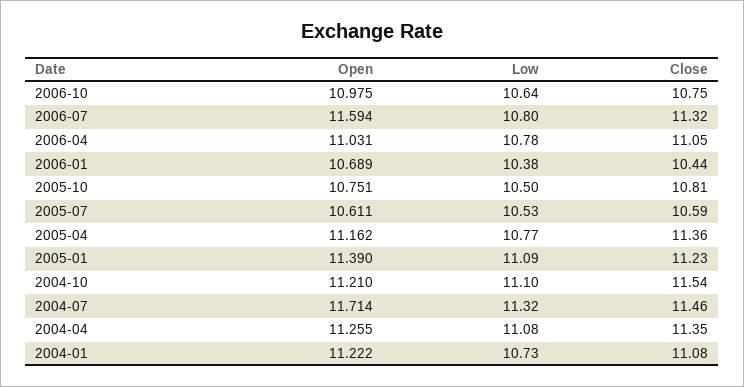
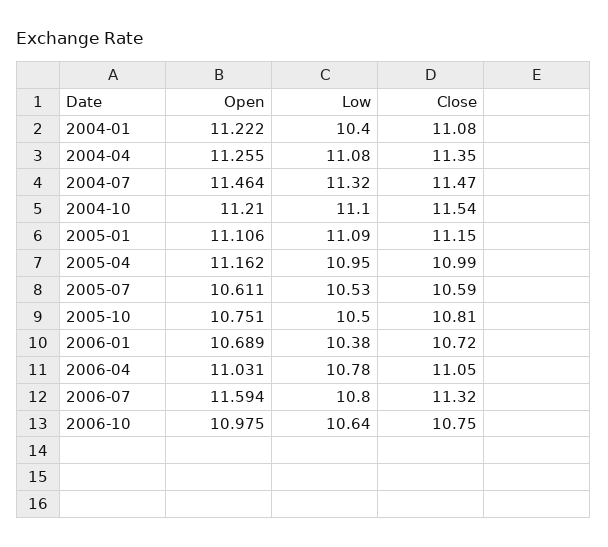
Close, 2006-01: 10.44 -> 10.72
Low, 2005-04: 10.77 -> 10.95
Close, 2005-04: 11.36 -> 10.99
Open, 2005-01: 11.39 -> 11.106
Close, 2005-01: 11.23 -> 11.15
Open, 2004-07: 11.714 -> 11.464
Close, 2004-07: 11.46 -> 11.47
Low, 2004-01: 10.73 -> 10.4

